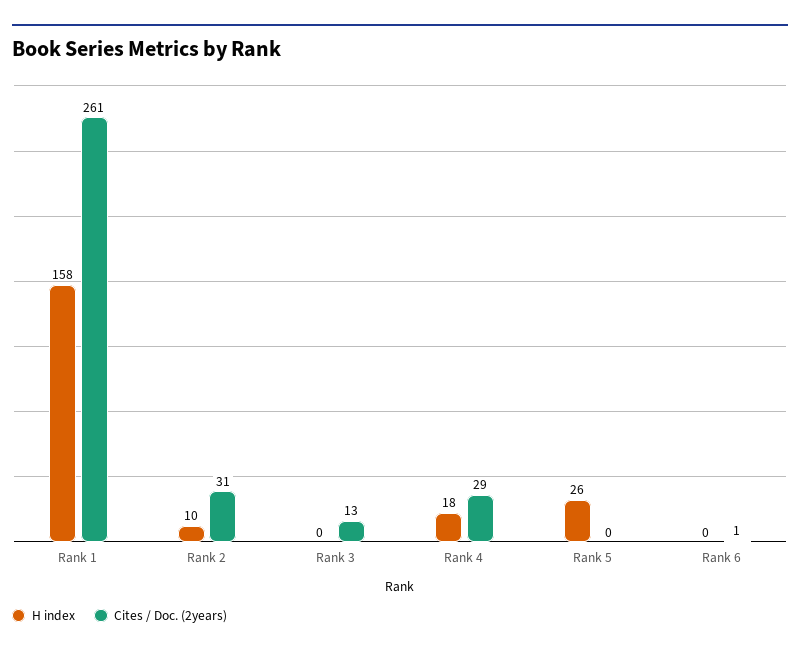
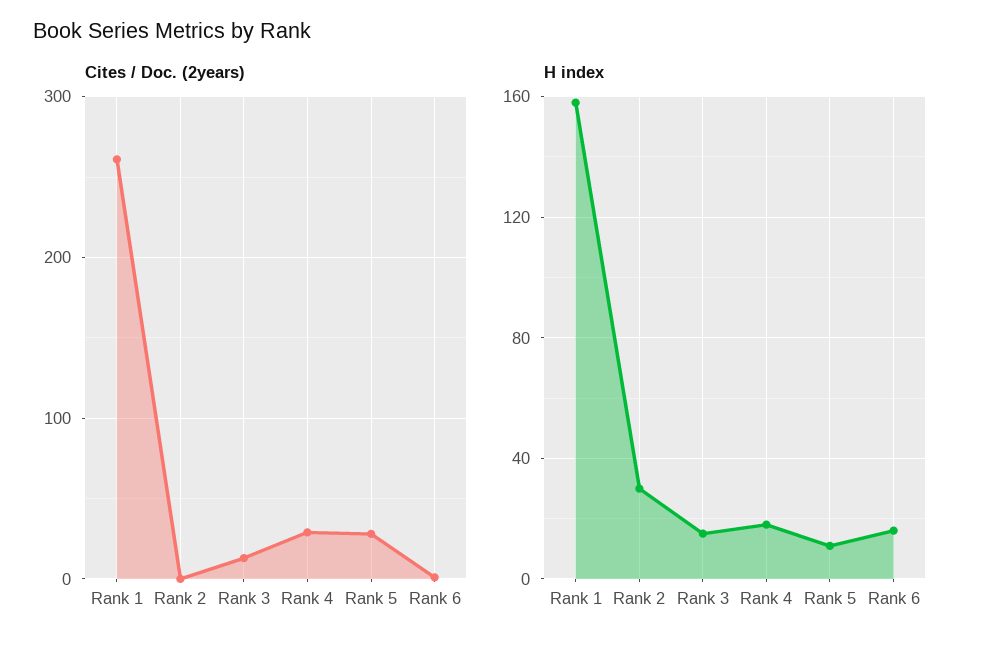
H index, Rank 2: 10 -> 30
Cites / Doc. (2years), Rank 2: 31 -> 0
H index, Rank 3: 0 -> 15
H index, Rank 5: 26 -> 10
Cites / Doc. (2years), Rank 5: 0 -> 30
H index, Rank 6: 0 -> 15

